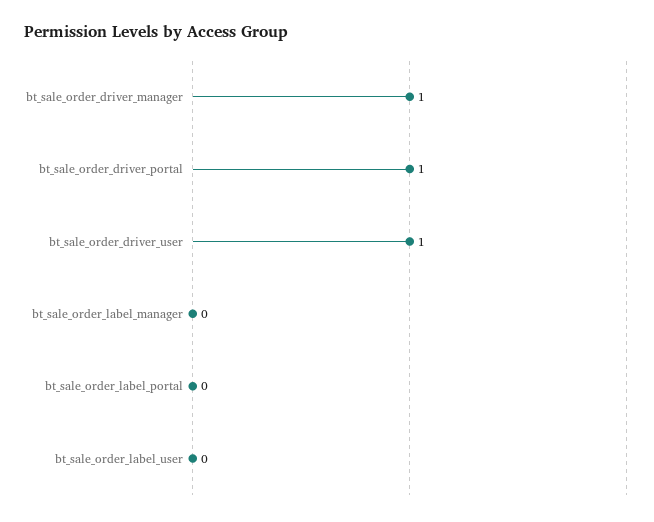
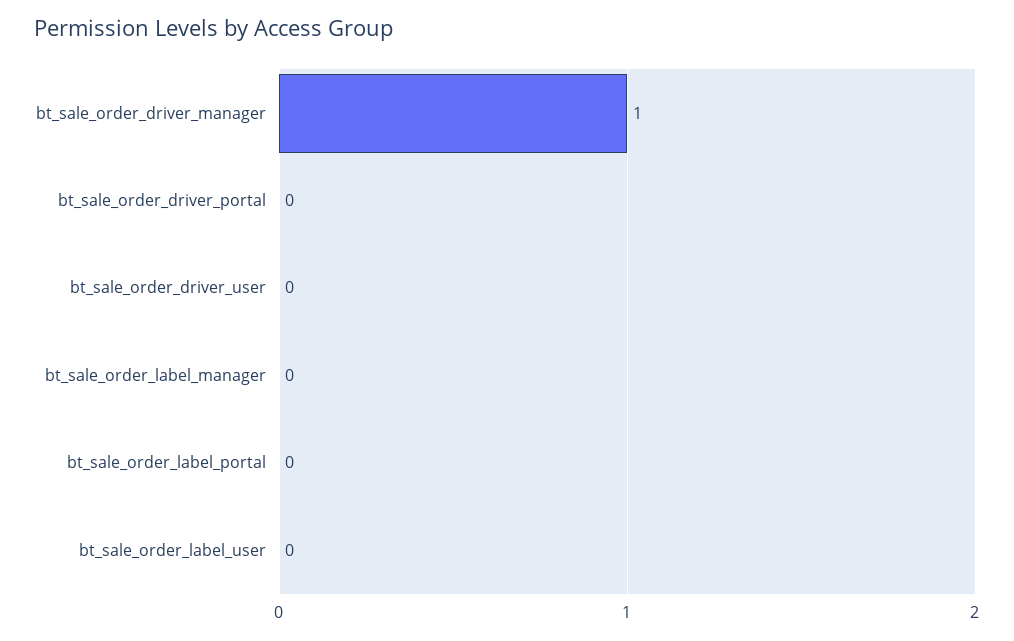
bt_sale_order_driver_portal: 1 -> 0
bt_sale_order_driver_user: 1 -> 0

